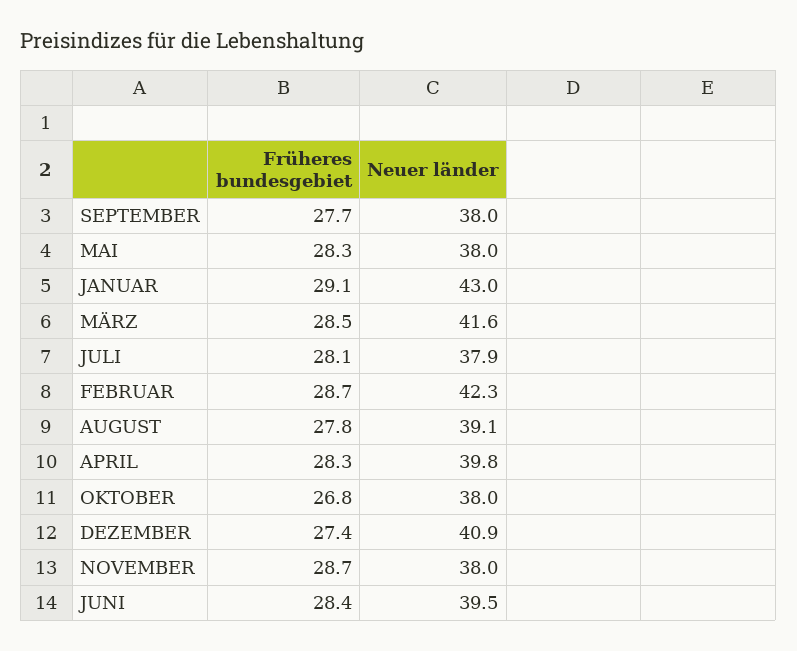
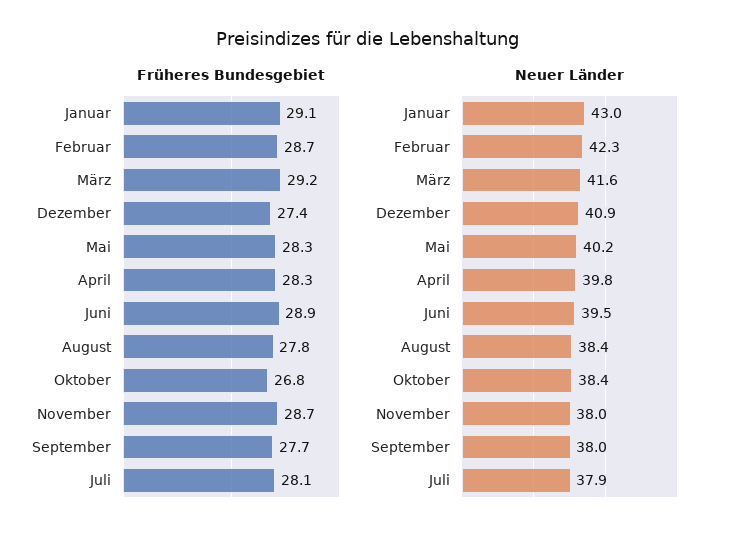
Neuer länder, MAI: 38 -> 40.2
Früheres bundesgebiet, MÄRZ: 28.5 -> 29.2
Neuer länder, AUGUST: 39.1 -> 38.4
Neuer länder, OKTOBER: 38 -> 38.4
Früheres bundesgebiet, JUNI: 28.4 -> 28.9

